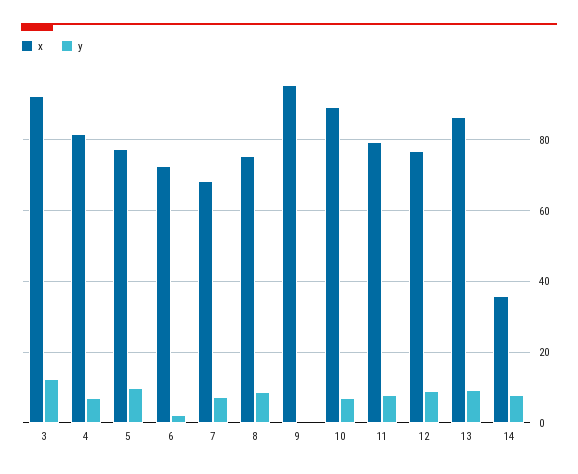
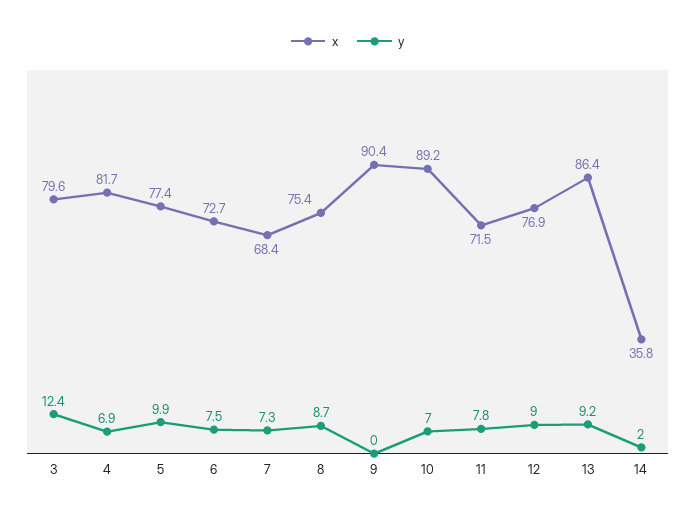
x, 3: 92 -> 79.6
y, 6: 2 -> 7.5
x, 9: 96 -> 90.4
x, 11: 80 -> 71.5
y, 14: 8 -> 2

